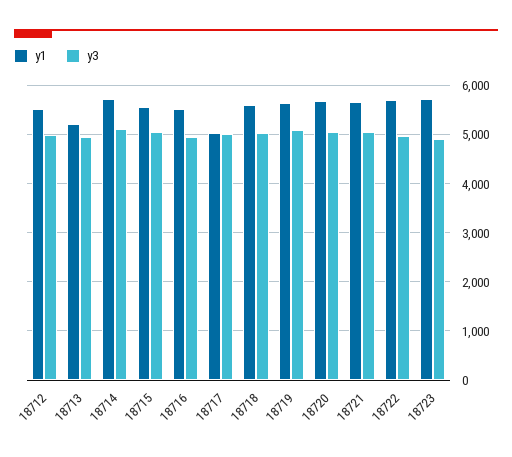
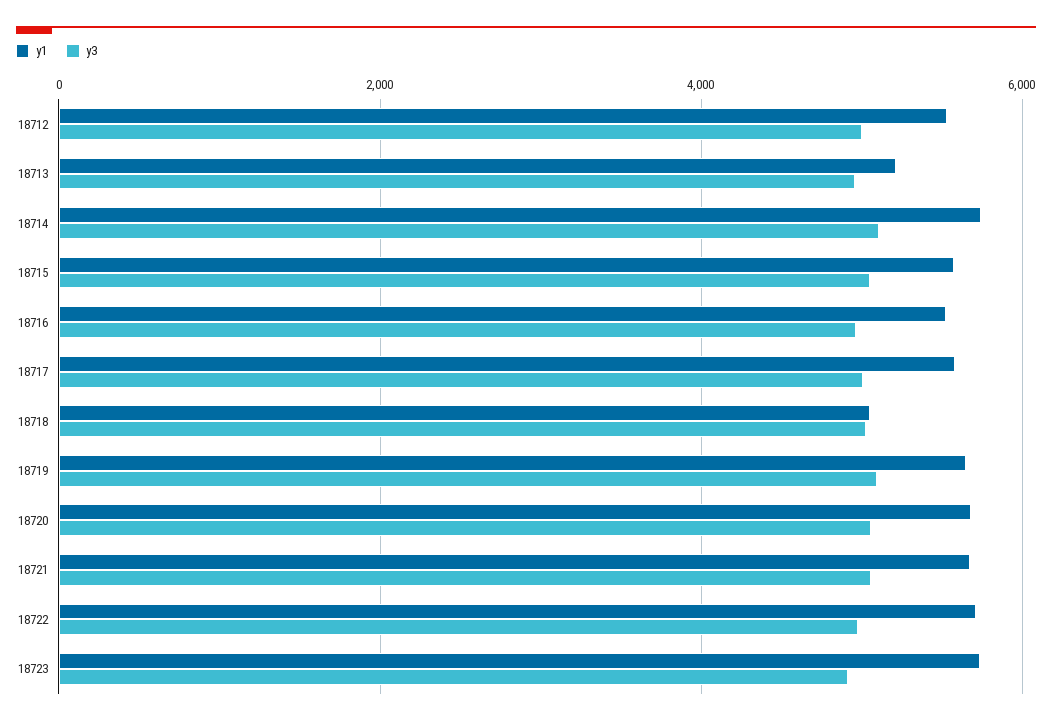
y1, 18717: 5000 -> 5600
y1, 18718: 5600 -> 5000

